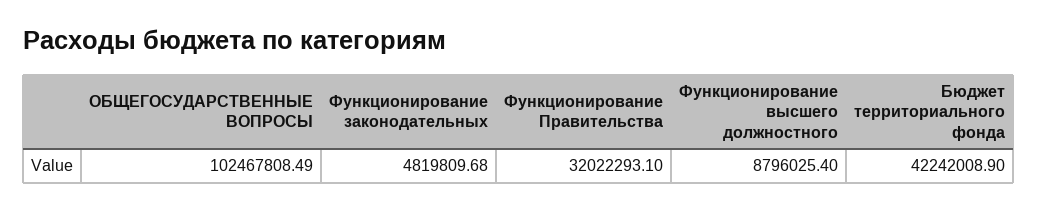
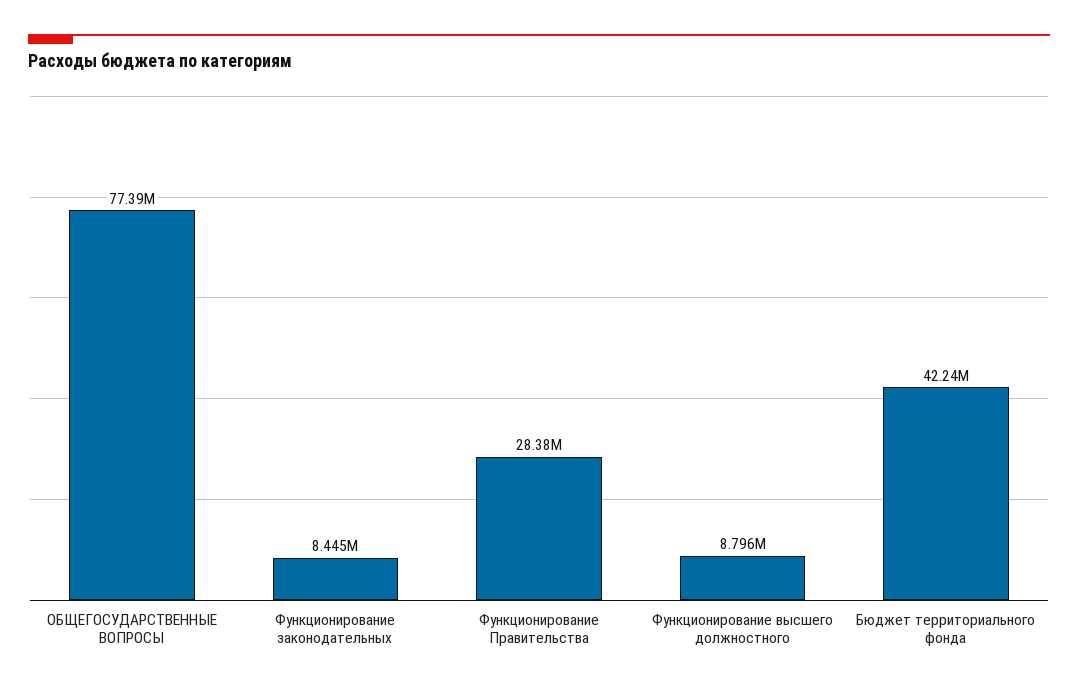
ОБЩЕГОСУДАРСТВЕННЫЕ ВОПРОСЫ: 102467808.49 -> 77390000
Функционирование законодательных: 4819809.68 -> 8445000
Функционирование Правительства: 32022293.1 -> 28380000

